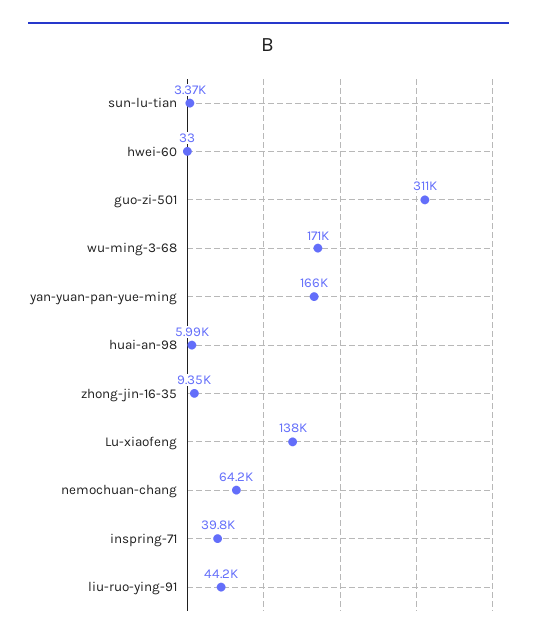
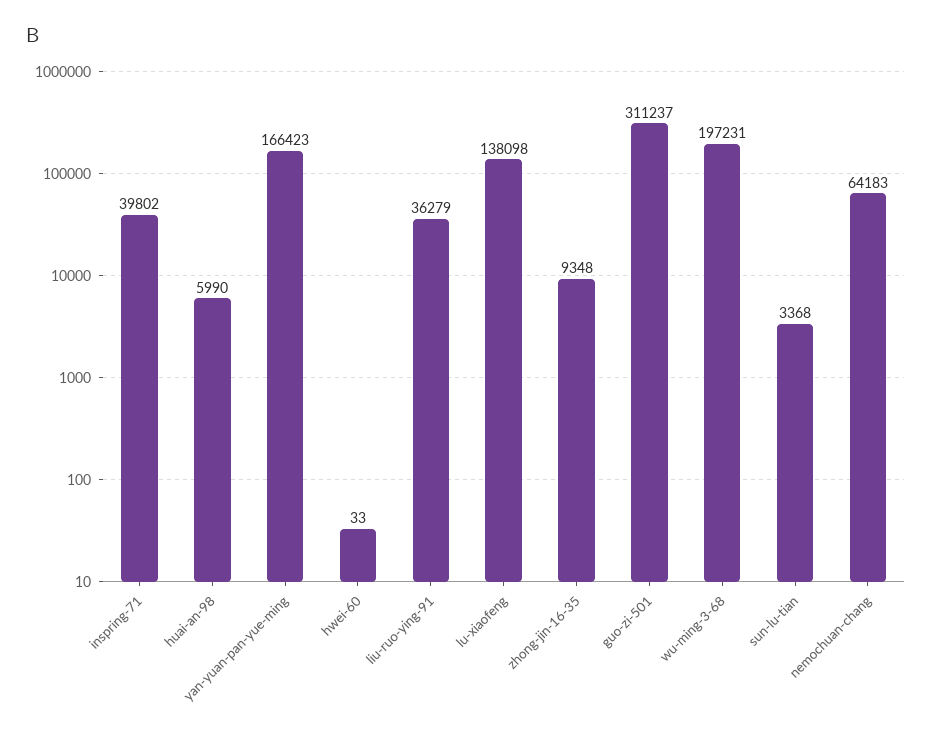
wu-ming-3-68: 171000 -> 197231
liu-ruo-ying-91: 44200 -> 36279

